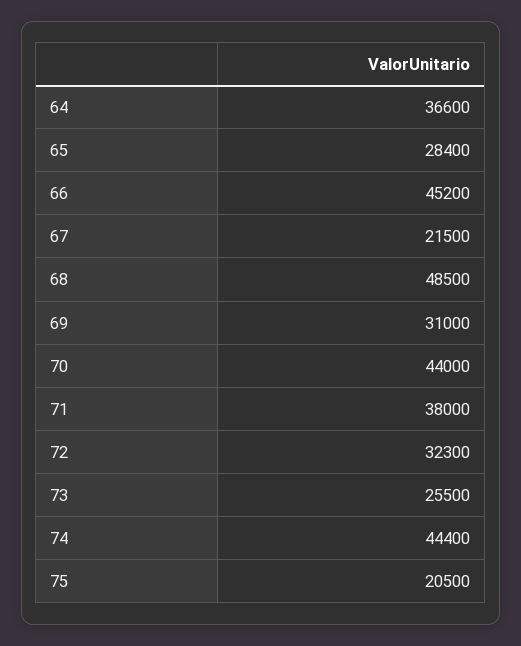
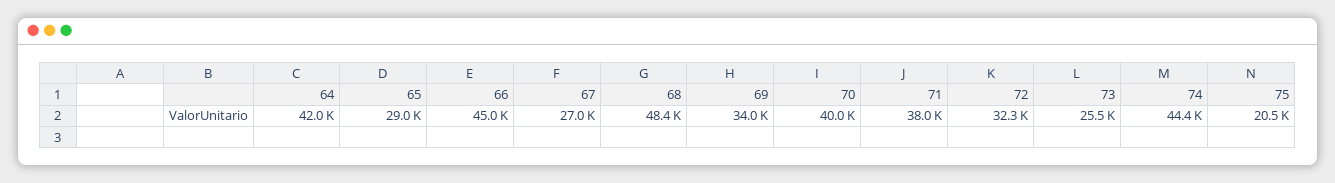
64: 36600 -> 42000
65: 28400 -> 29000
66: 45200 -> 45000
67: 21500 -> 27000
68: 48500 -> 48400
69: 31000 -> 34000
70: 44000 -> 40000

